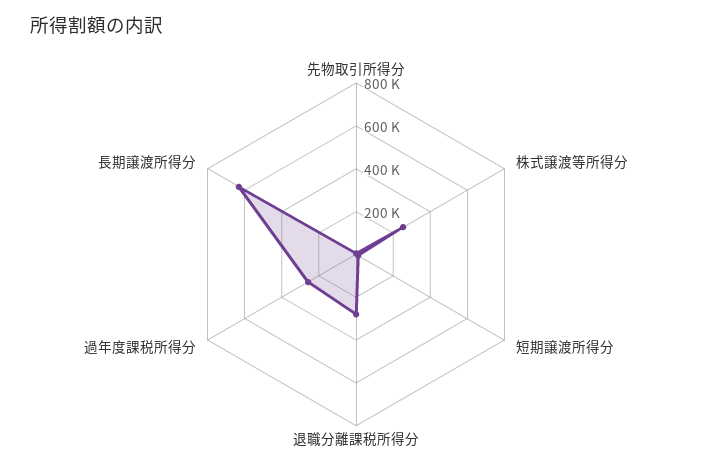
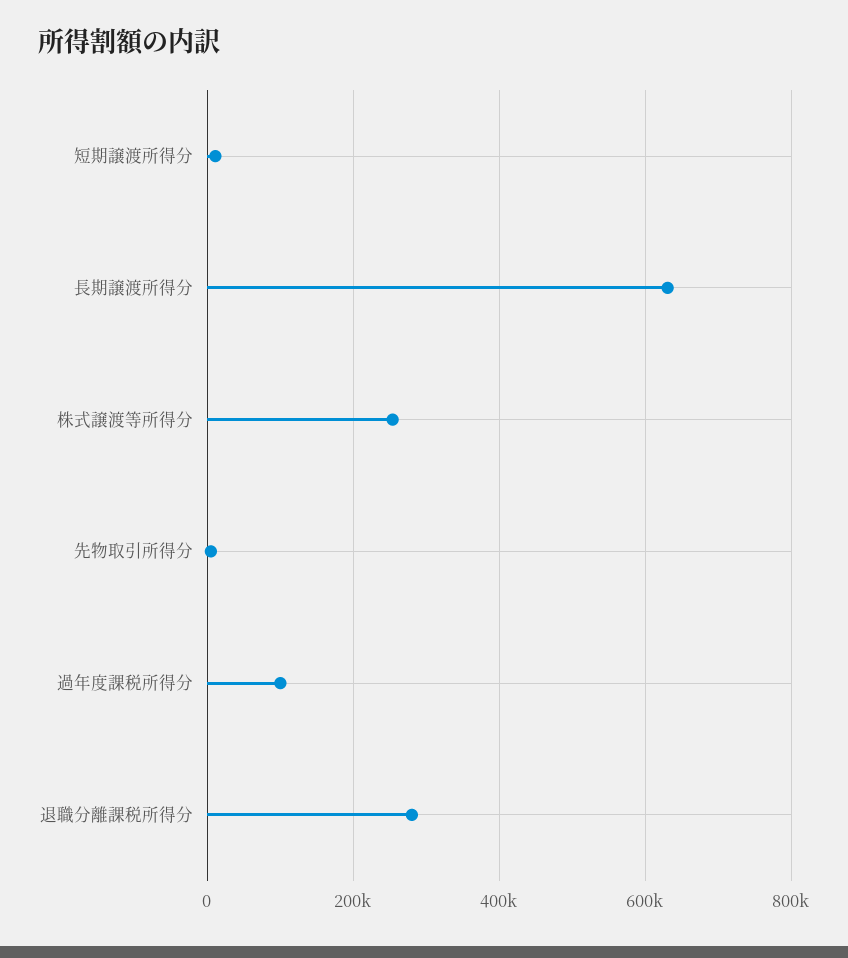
過年度課税所得分: 250000 -> 100000

